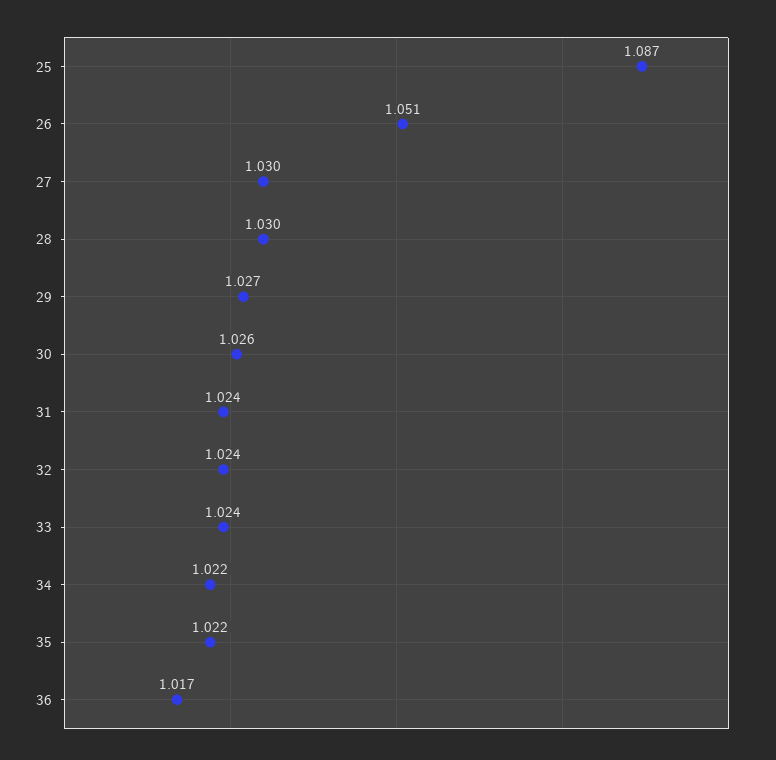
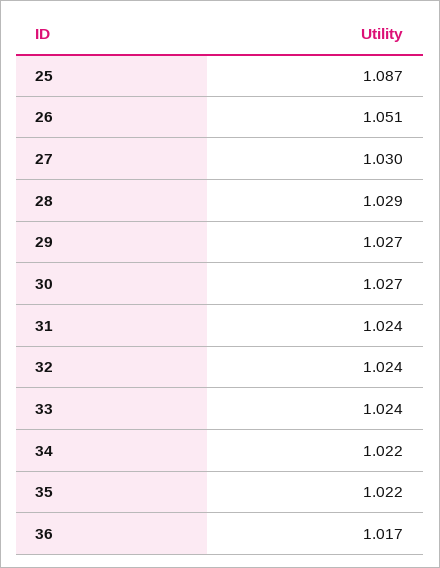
28: 1.03 -> 1.029
30: 1.026 -> 1.027

